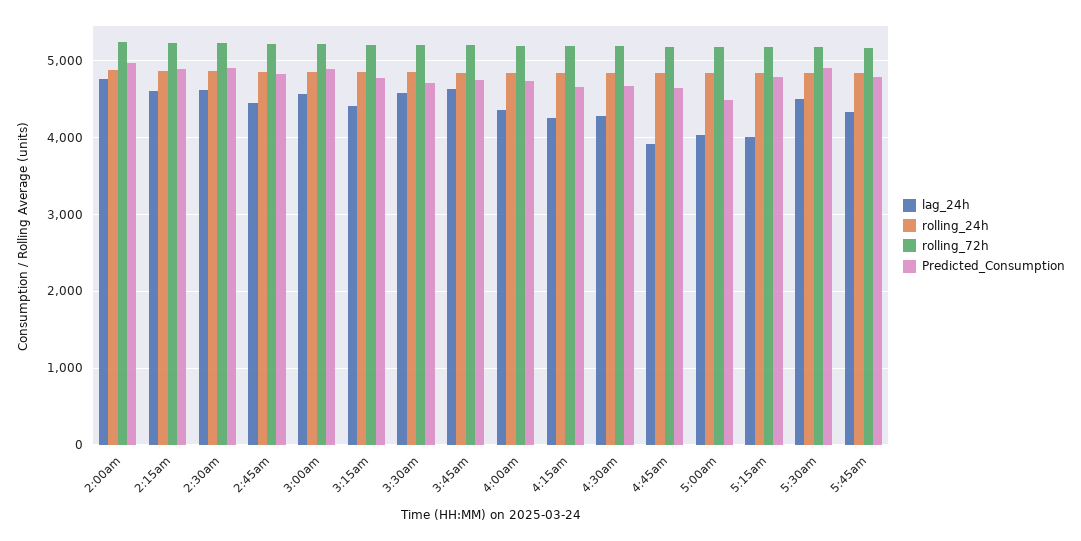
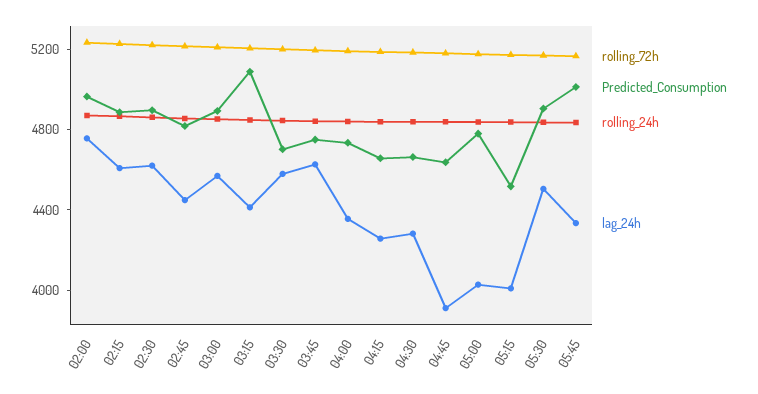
Predicted_Consumption, 3:15am: 4800 -> 5100
Predicted_Consumption, 5:00am: 4500 -> 4800
Predicted_Consumption, 5:15am: 4800 -> 4500
Predicted_Consumption, 5:45am: 4800 -> 5000

